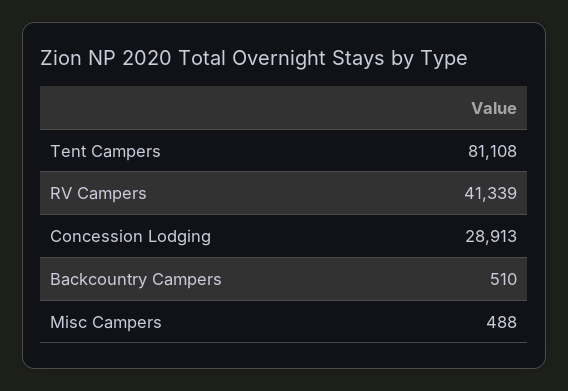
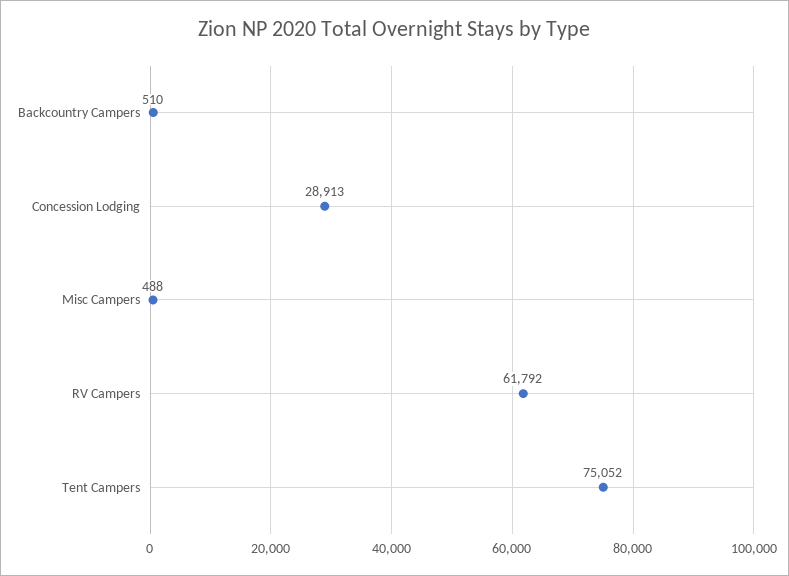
Tent Campers: 81108 -> 75052
RV Campers: 41339 -> 61792

